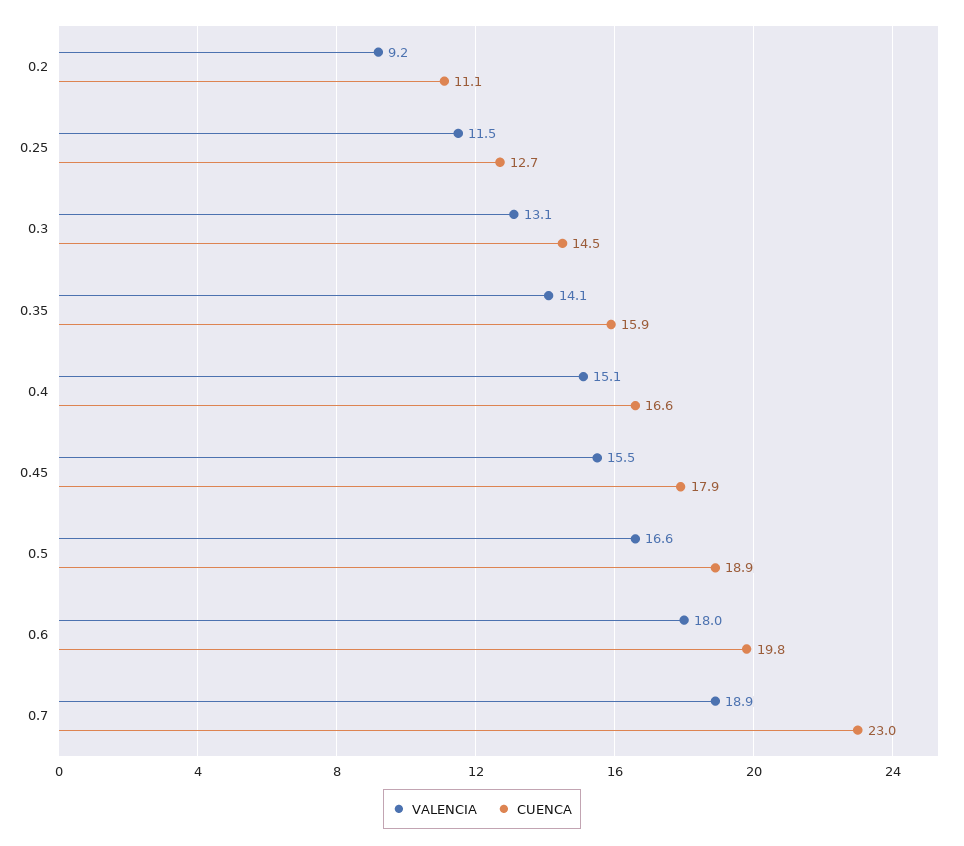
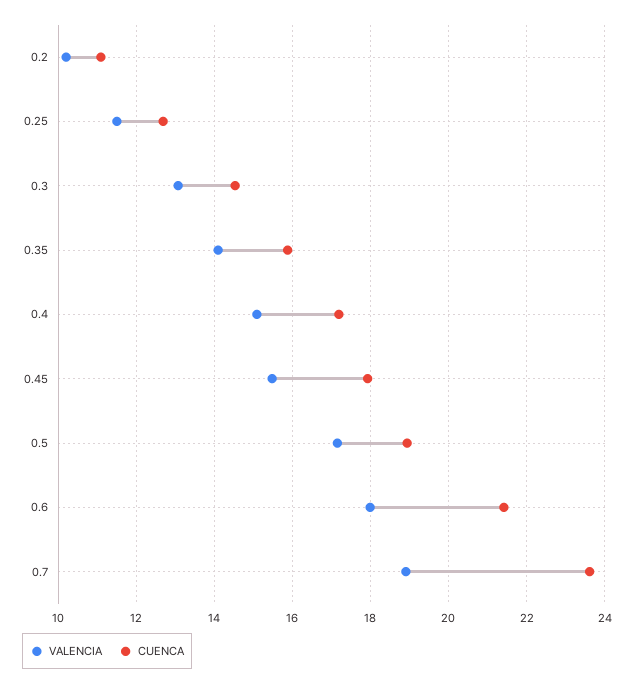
VALENCIA, 0.2: 9.2 -> 10.2
CUENCA, 0.4: 16.6 -> 17.2
VALENCIA, 0.5: 16.6 -> 17.2
CUENCA, 0.6: 19.8 -> 21.4
CUENCA, 0.7: 23 -> 23.6

